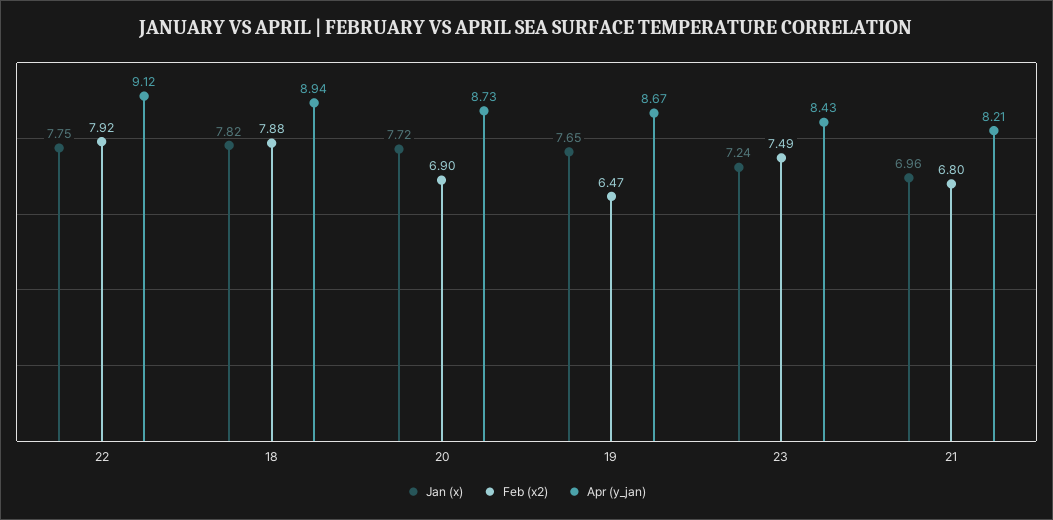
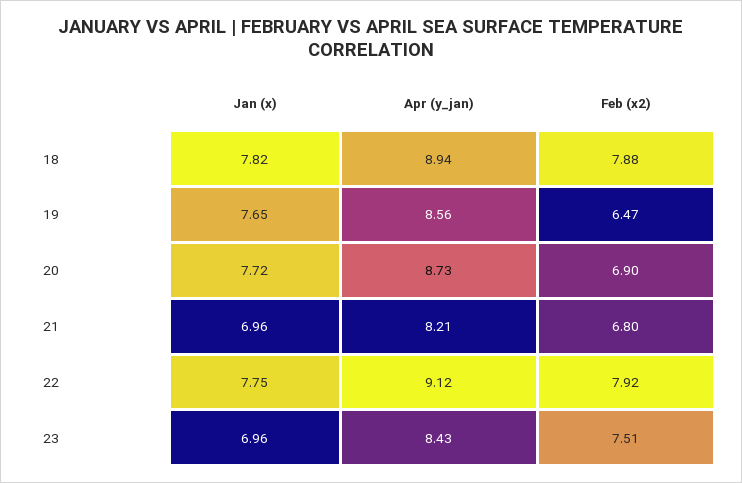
Apr (y_jan), 19: 8.67 -> 8.56
Jan (x), 23: 7.24 -> 6.96
Feb (x2), 23: 7.49 -> 7.51

